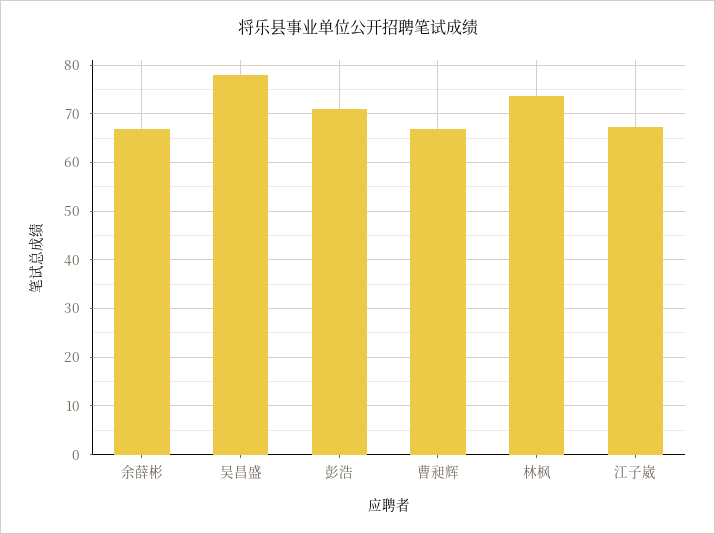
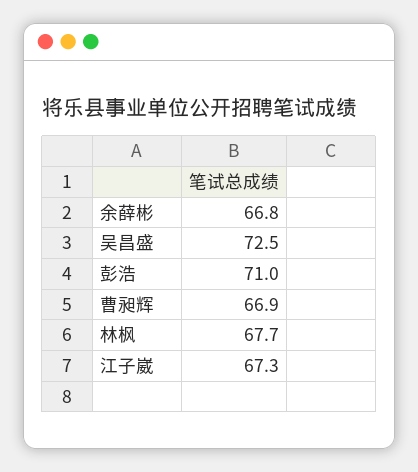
吴昌盛: 78 -> 72.5
林枫: 74 -> 67.7

